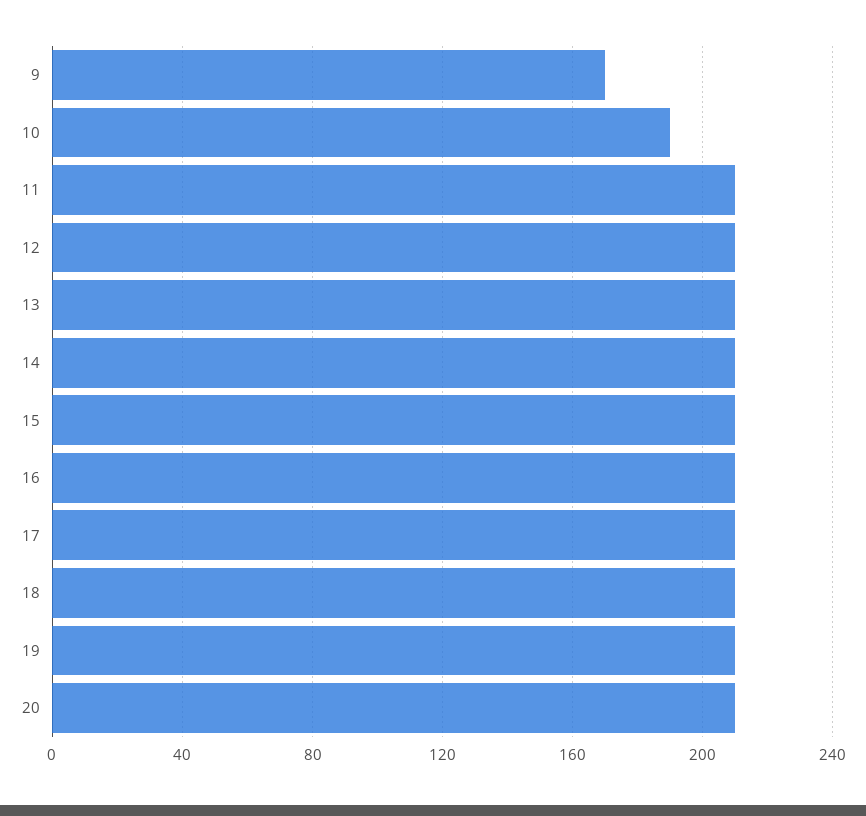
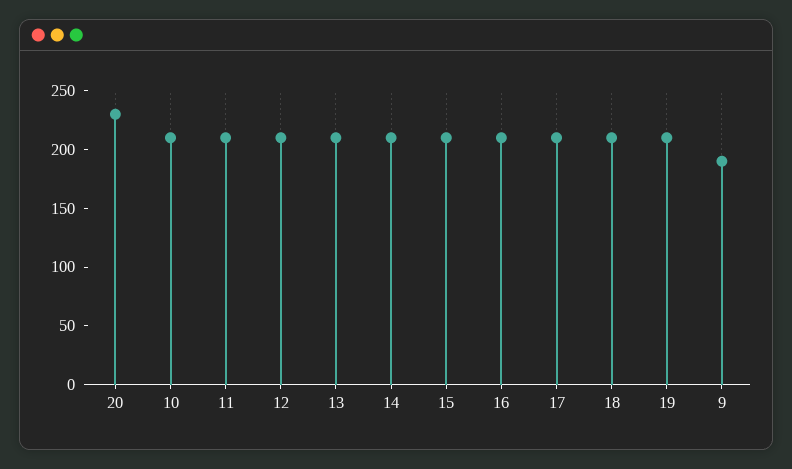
9: 170 -> 190
10: 190 -> 210
20: 210 -> 230

